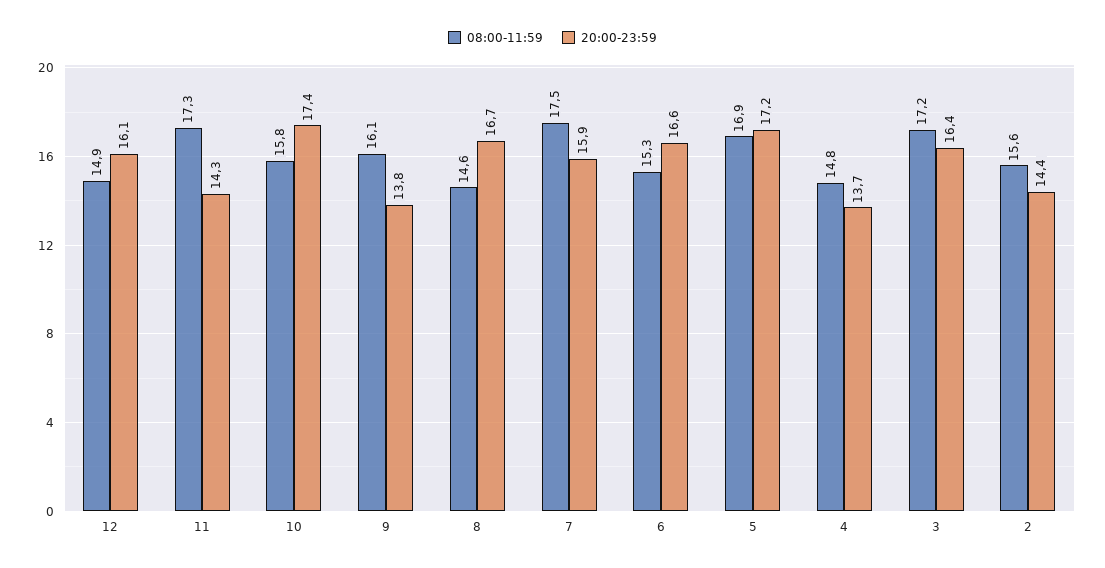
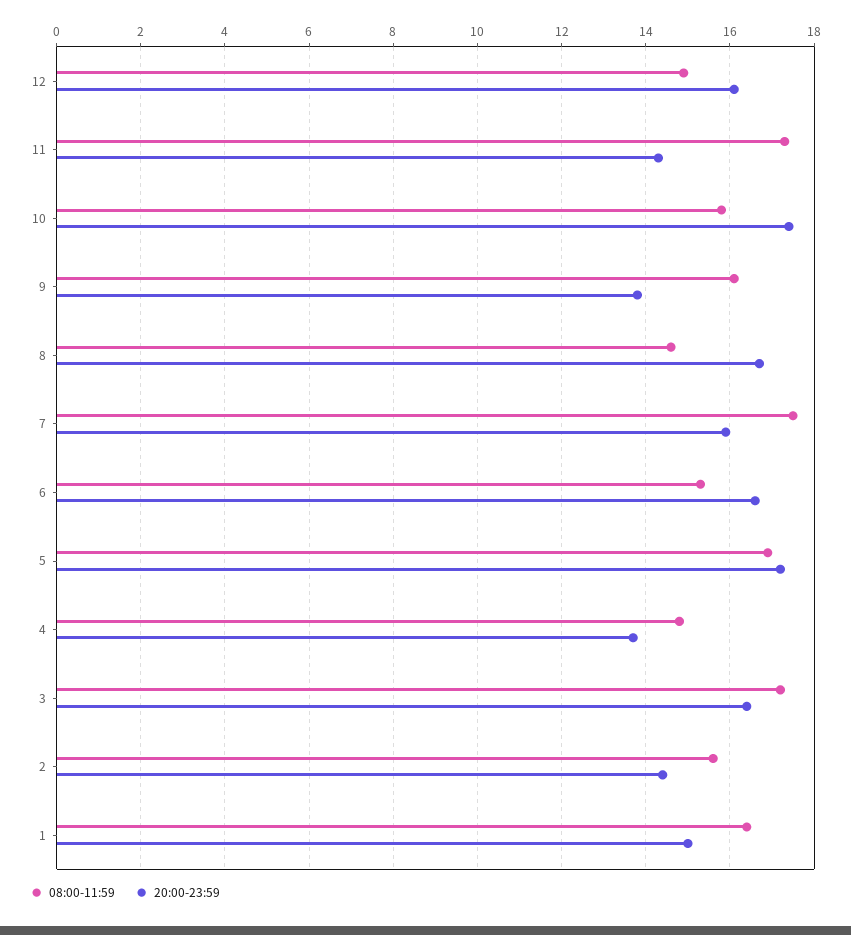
08:00-11:59, 1: none -> 16.5
20:00-23:59, 1: none -> 15

